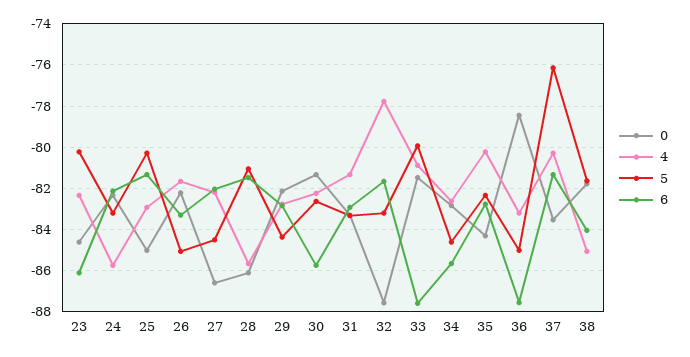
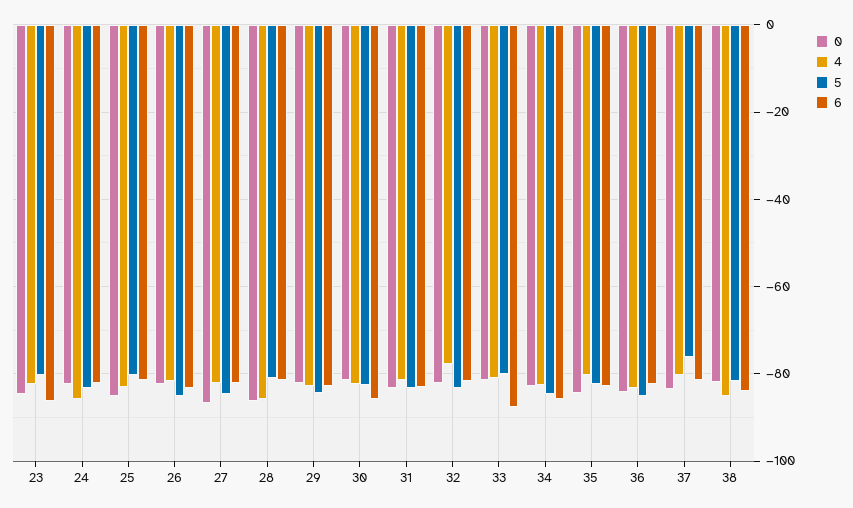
0, 32: -87.5 -> -82
0, 36: -78.5 -> -84
6, 36: -87.5 -> -82

